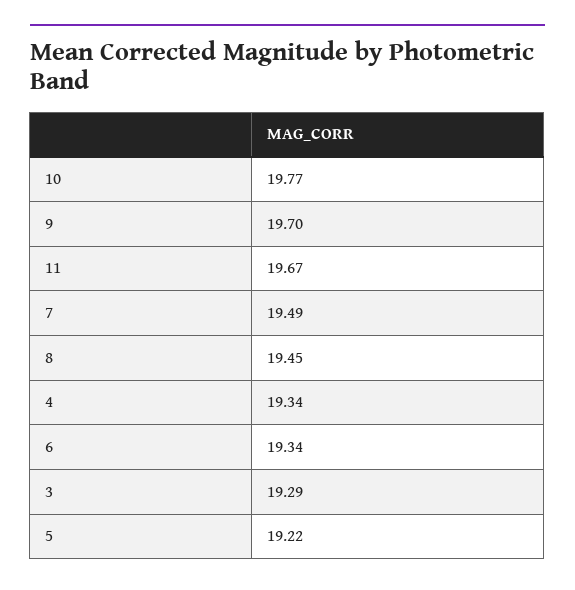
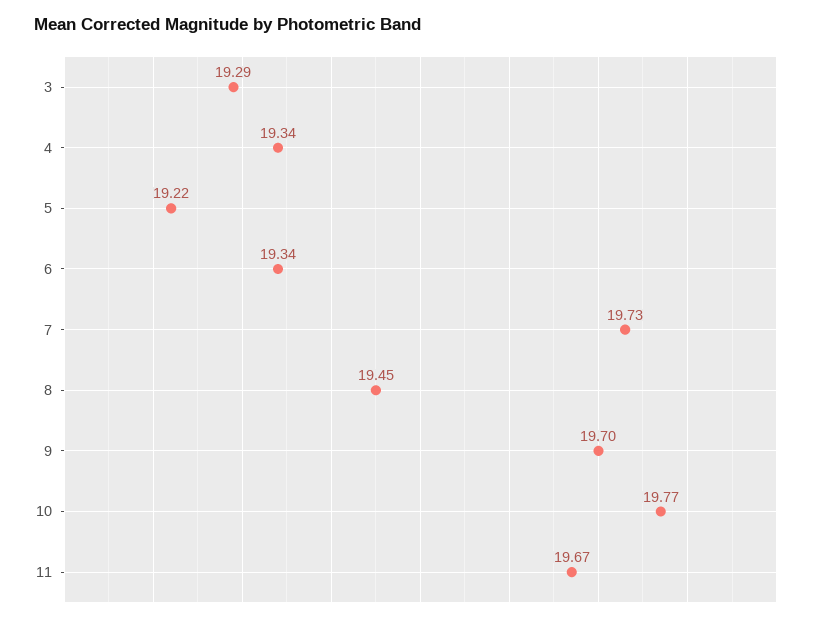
7: 19.49 -> 19.73

